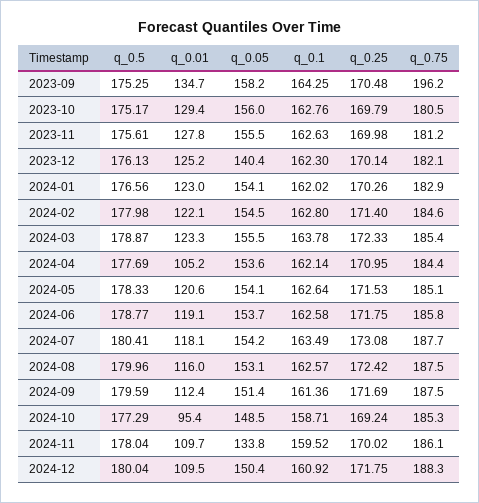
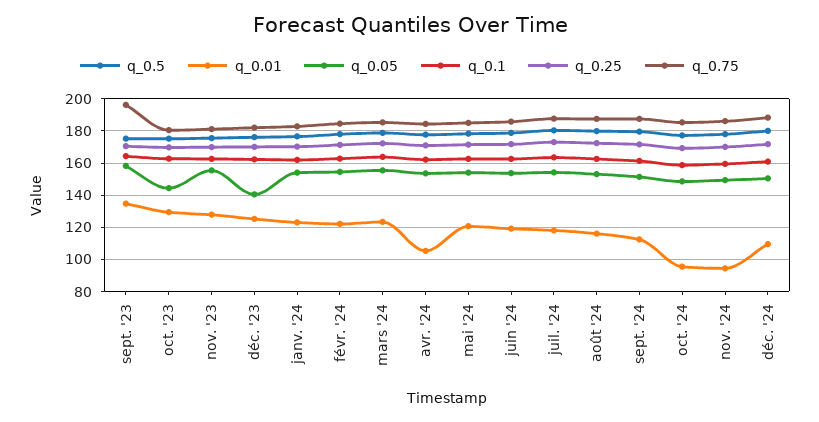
q_0.05, 2023-10: 156 -> 145
q_0.01, 2024-11: 109.7 -> 95
q_0.05, 2024-11: 133.8 -> 150

